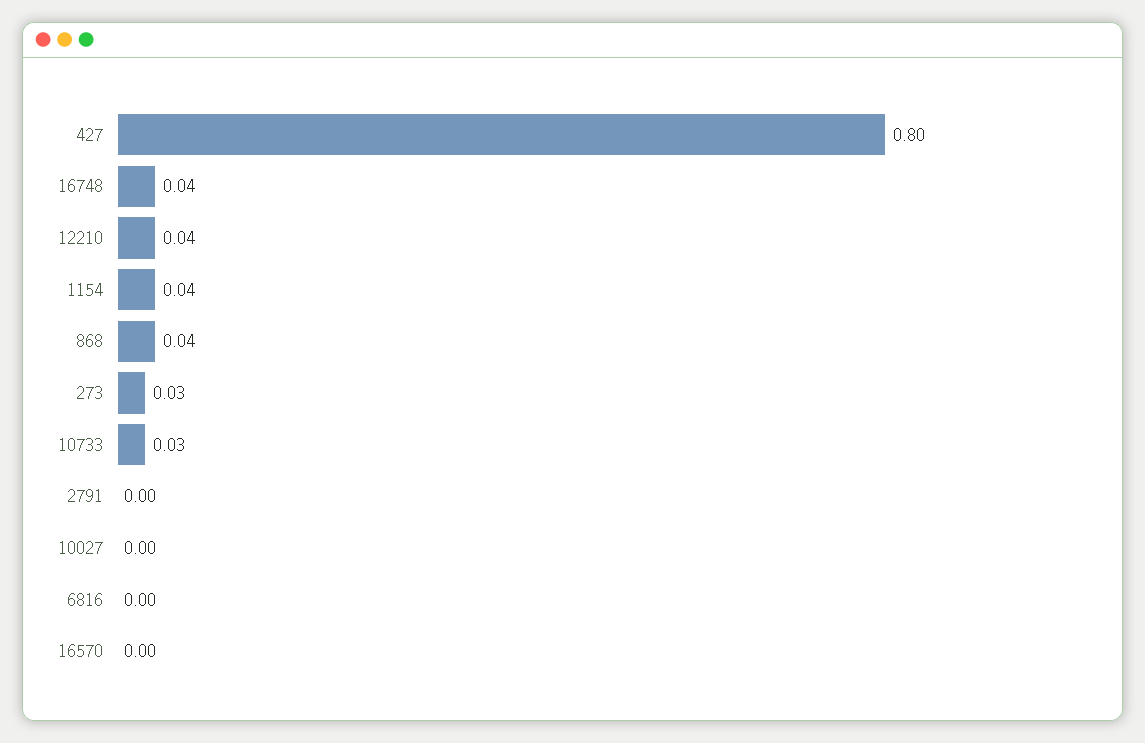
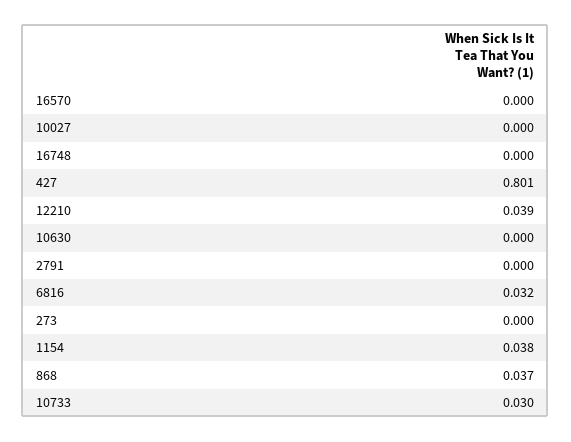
16748: 0.04 -> 0
273: 0.03 -> 0
6816: 0 -> 0.032
10630: none -> 0

